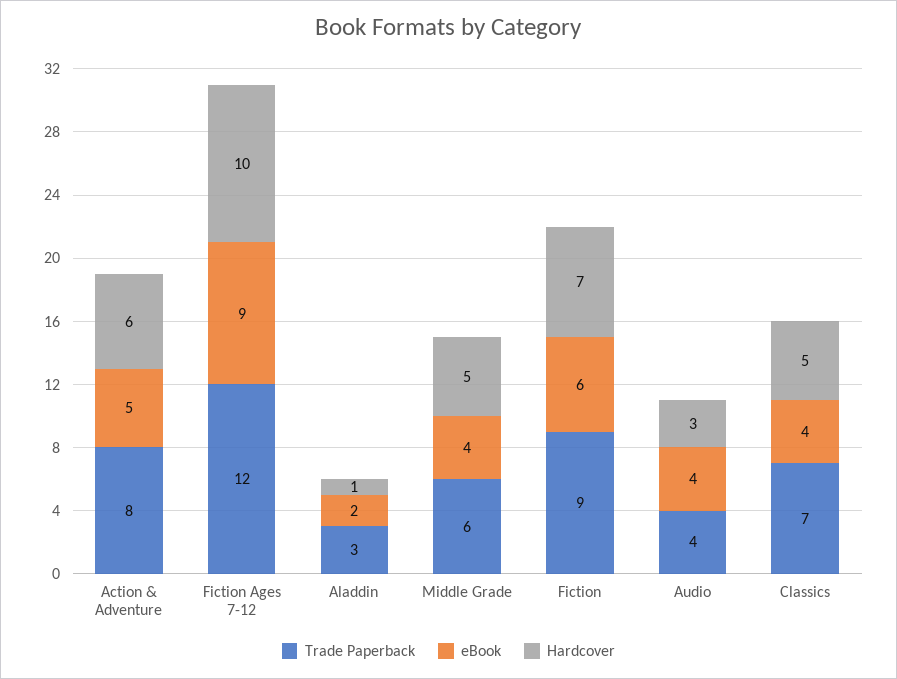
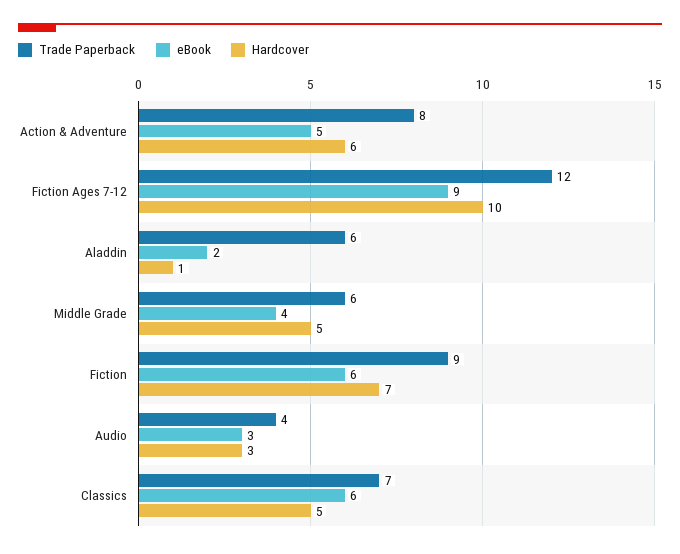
Trade Paperback, Aladdin: 3 -> 6
eBook, Audio: 4 -> 3
eBook, Classics: 4 -> 6

